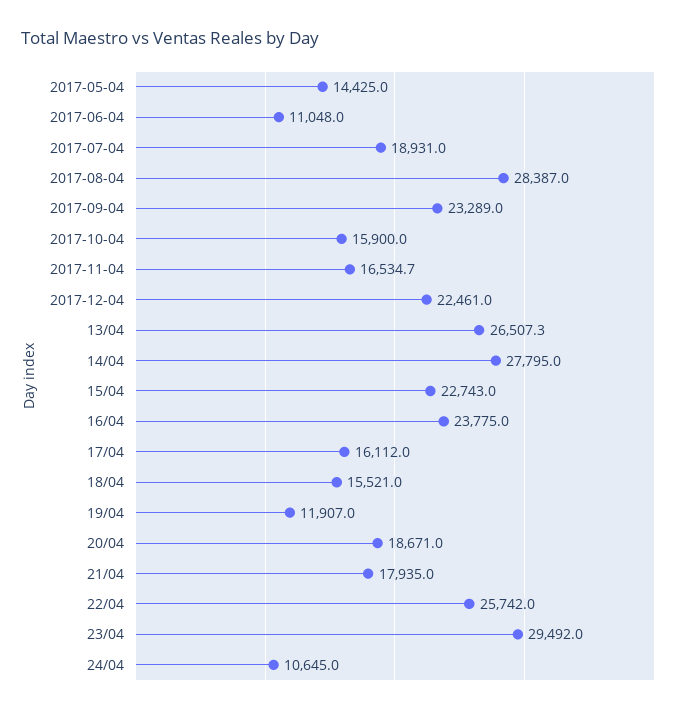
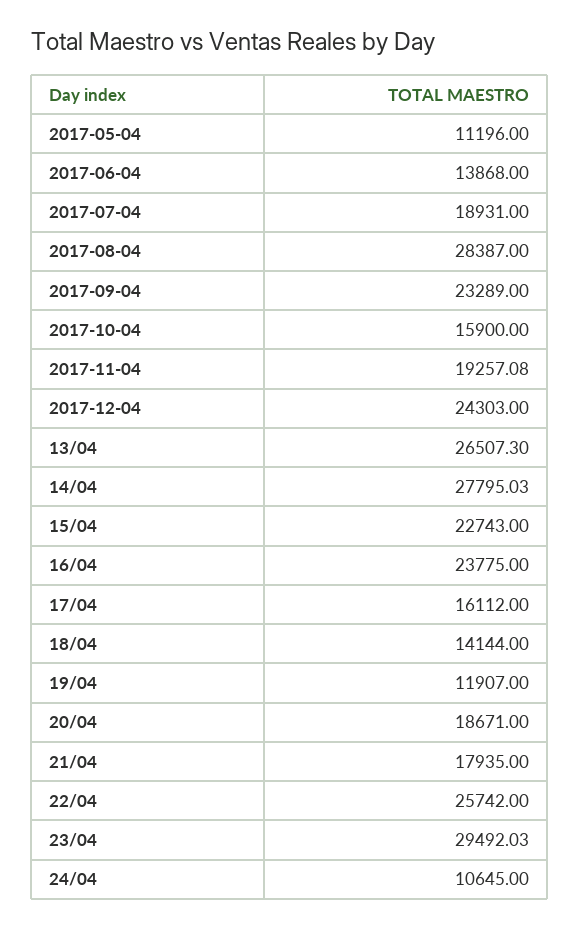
2017-05-04: 14425 -> 11196
2017-06-04: 11048 -> 13868
2017-11-04: 16534.7 -> 19257.08
2017-12-04: 22461 -> 24303
18/04: 15521 -> 14144

